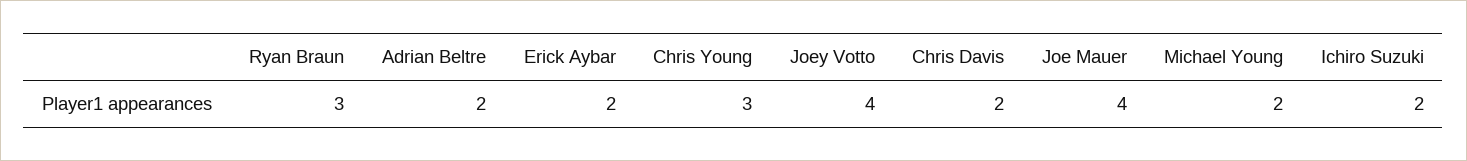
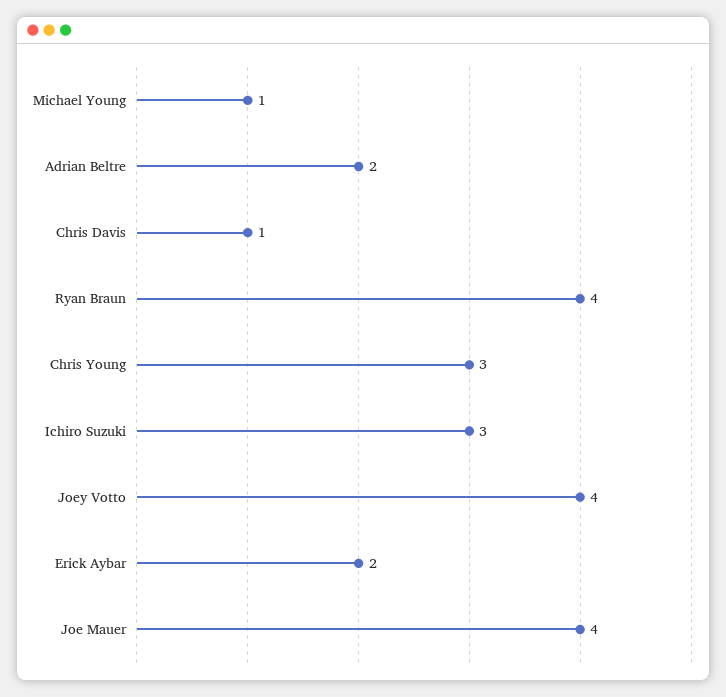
Ryan Braun: 3 -> 4
Chris Davis: 2 -> 1
Michael Young: 2 -> 1
Ichiro Suzuki: 2 -> 3

